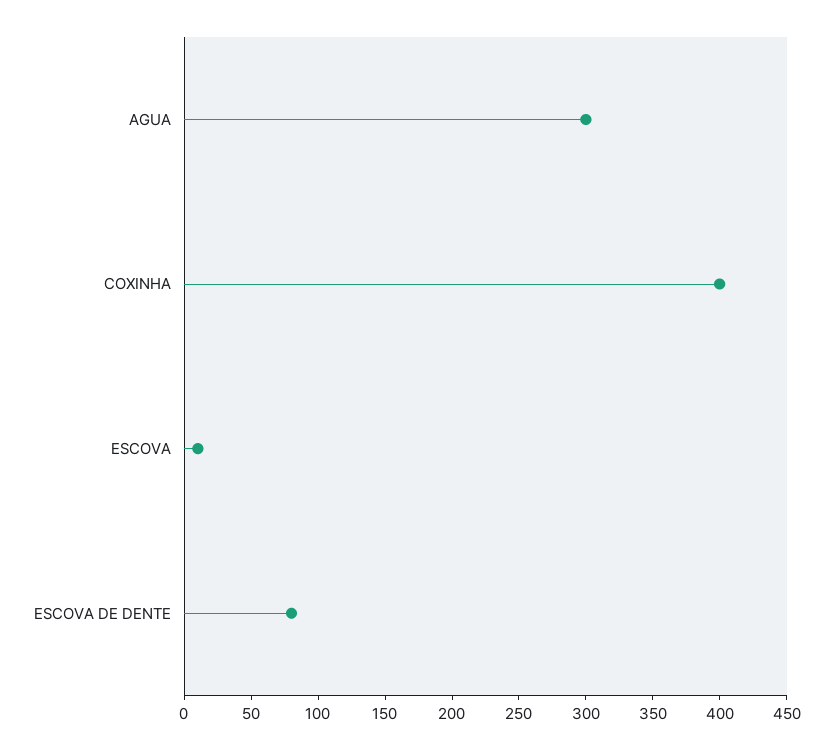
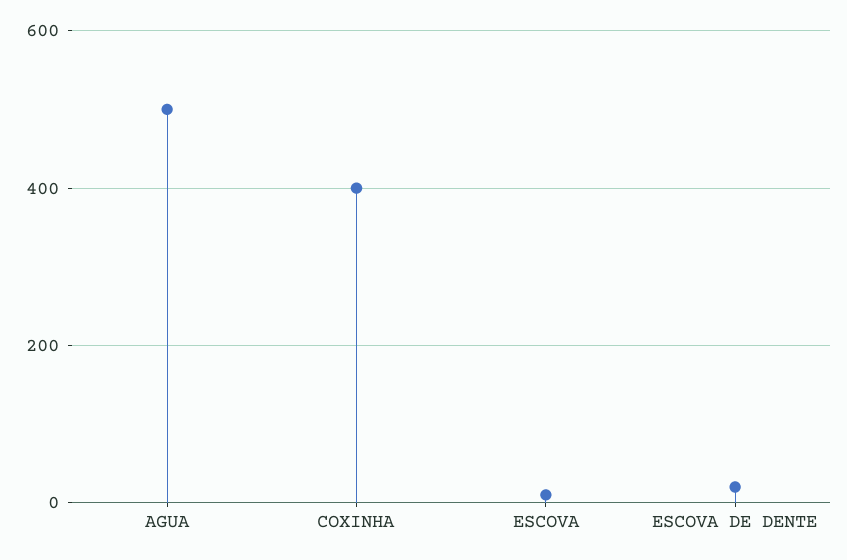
AGUA: 300 -> 500
ESCOVA DE DENTE: 80 -> 20

